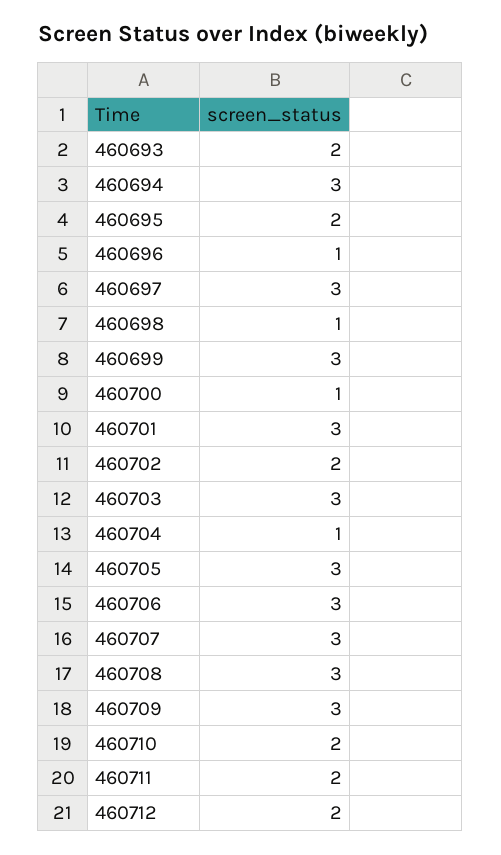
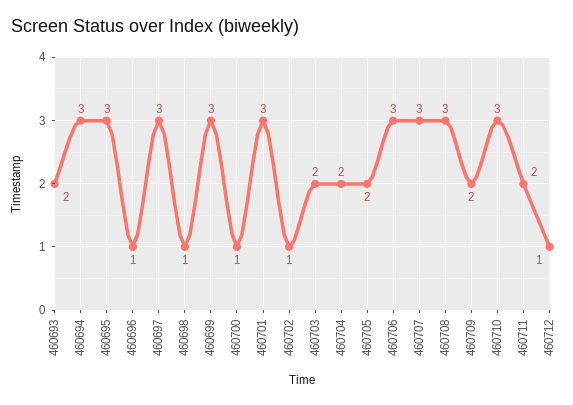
460695: 2 -> 3
460702: 2 -> 1
460703: 3 -> 2
460704: 1 -> 2
460705: 3 -> 2
460709: 3 -> 2
460710: 2 -> 3
460712: 2 -> 1

